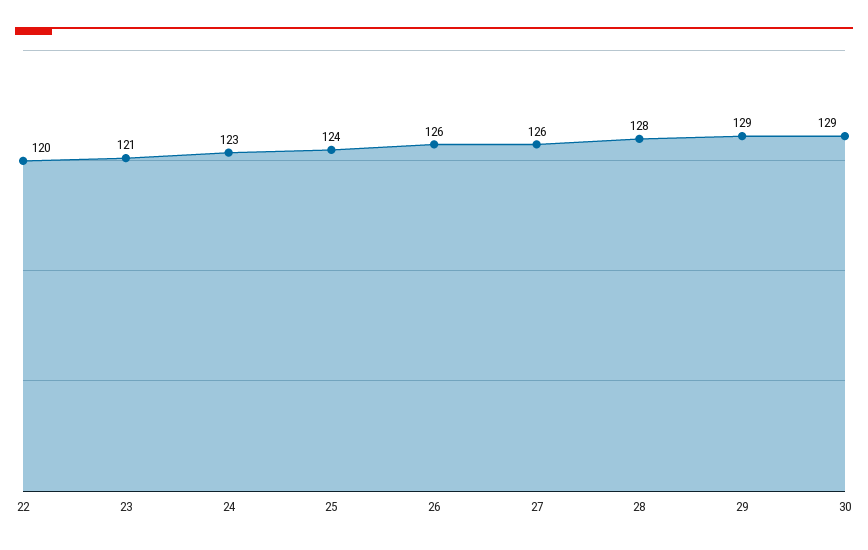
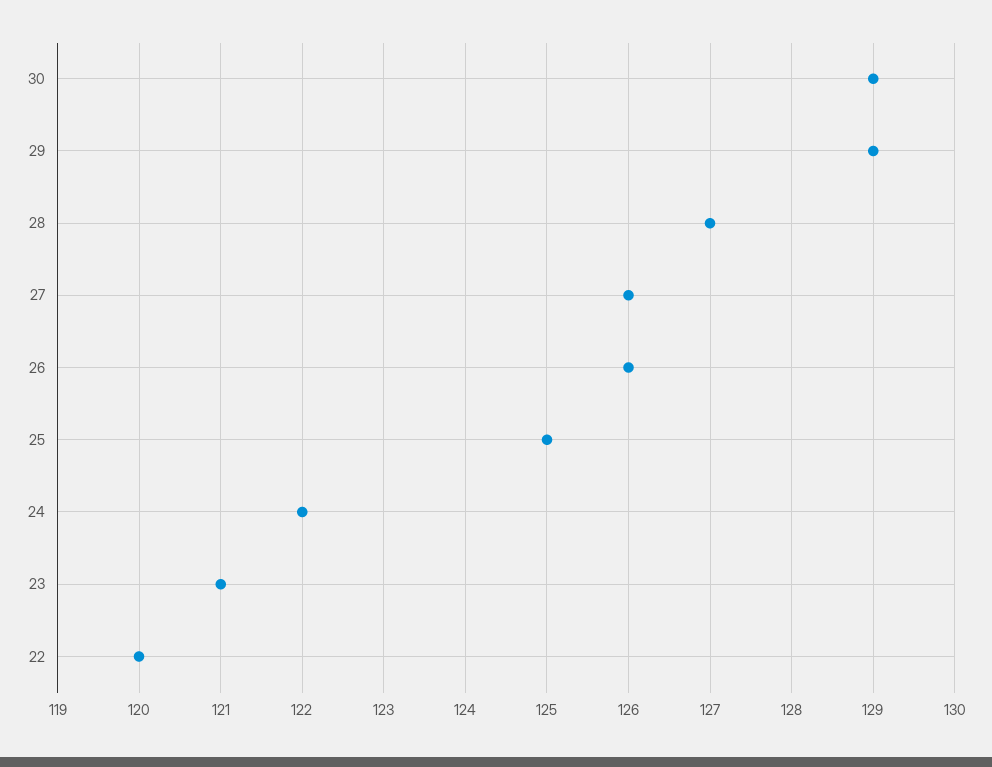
24: 123 -> 122
25: 124 -> 125
28: 128 -> 127

